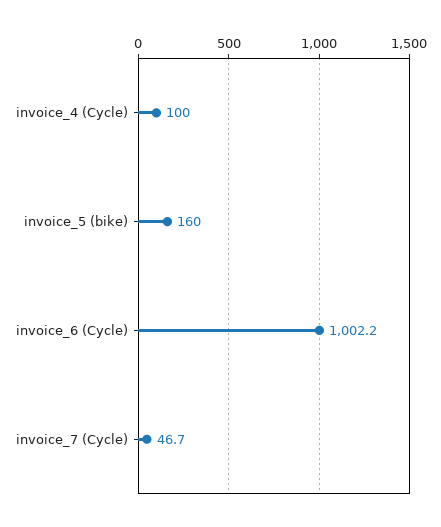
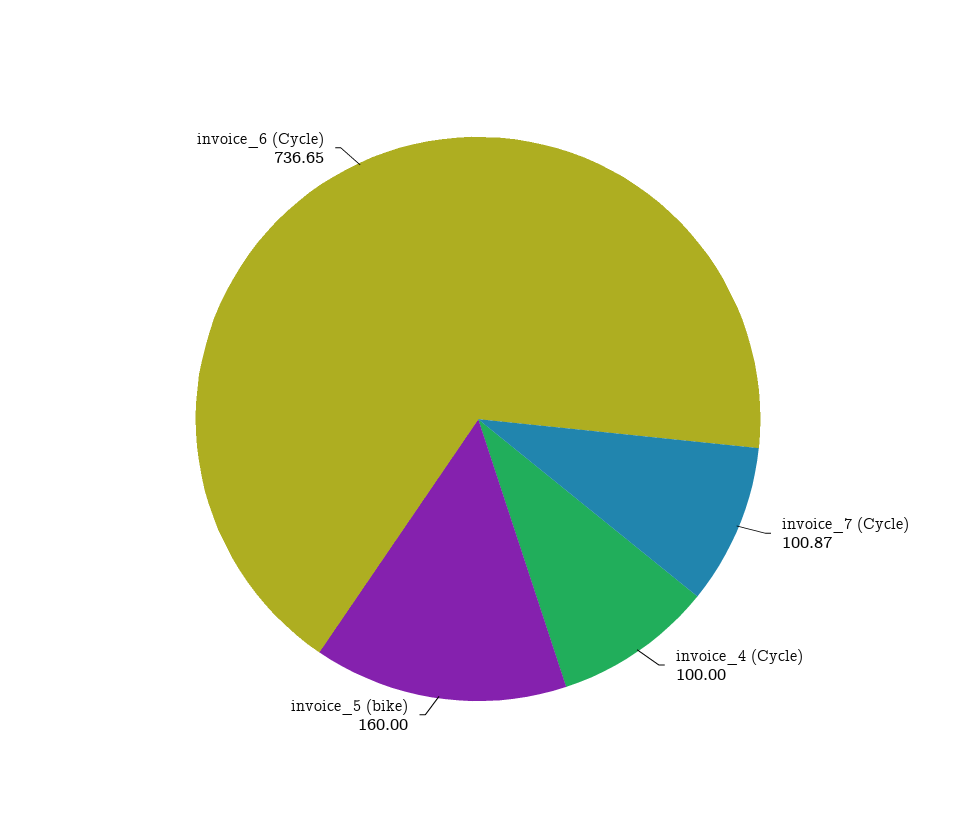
invoice_6 (Cycle): 1002.2 -> 736.65
invoice_7 (Cycle): 46.7 -> 100.87

